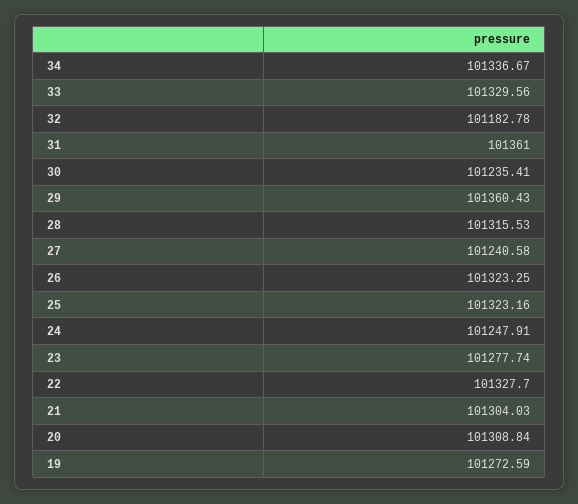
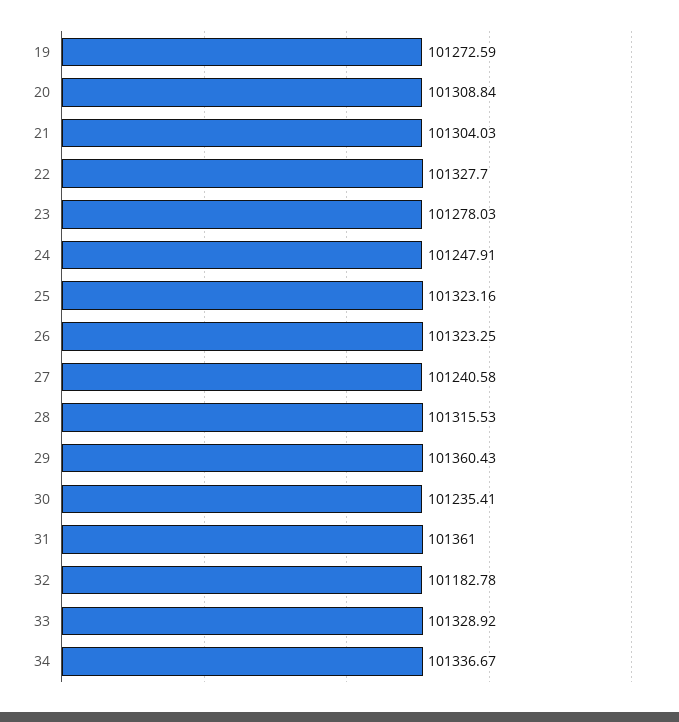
33: 101329.56 -> 101328.92
23: 101277.74 -> 101278.03

